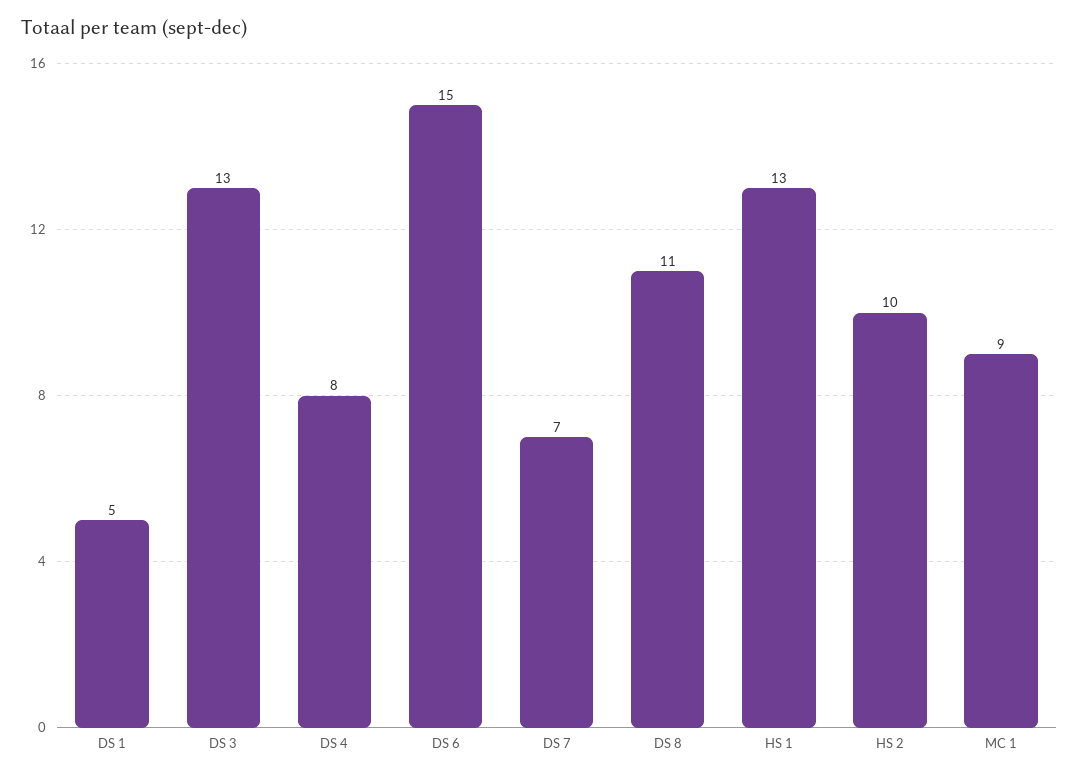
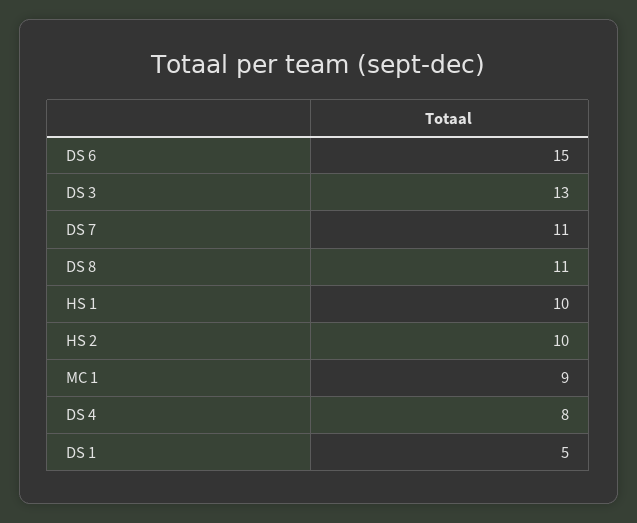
DS 7: 7 -> 11
HS 1: 13 -> 10

